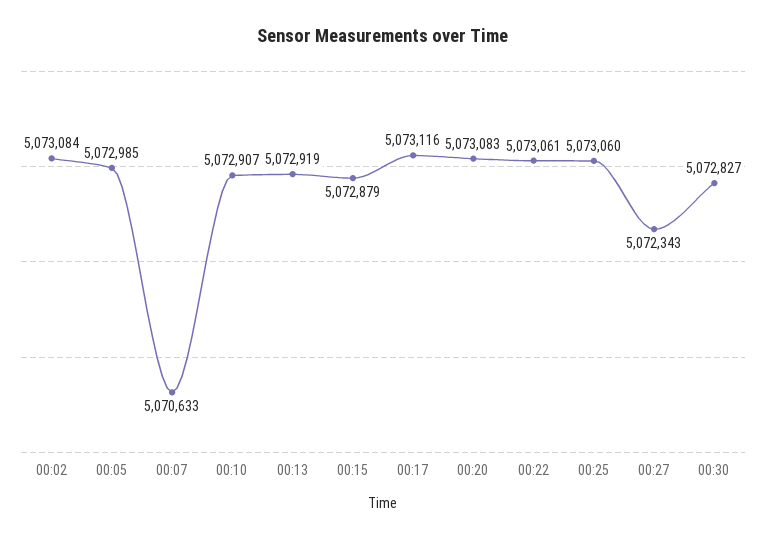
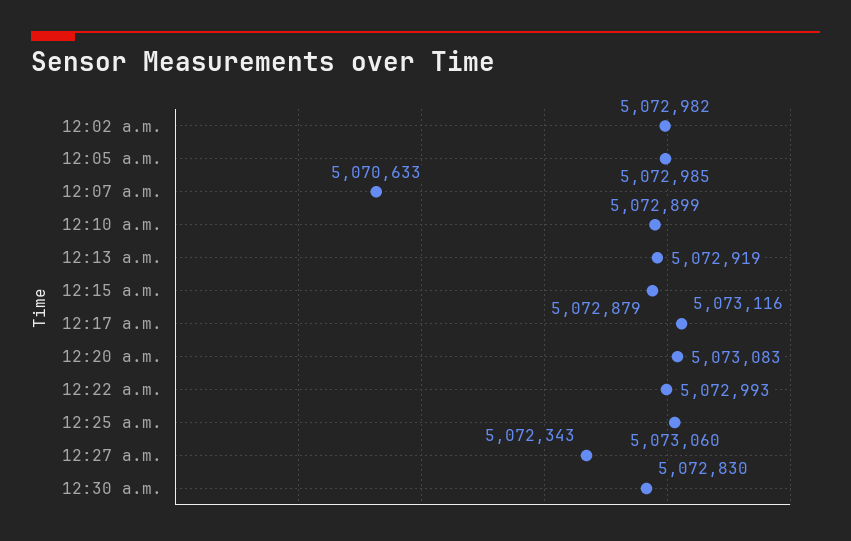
00:02: 5073084 -> 5072982
00:10: 5072907 -> 5072899
00:22: 5073061 -> 5072993
00:30: 5072827 -> 5072830

